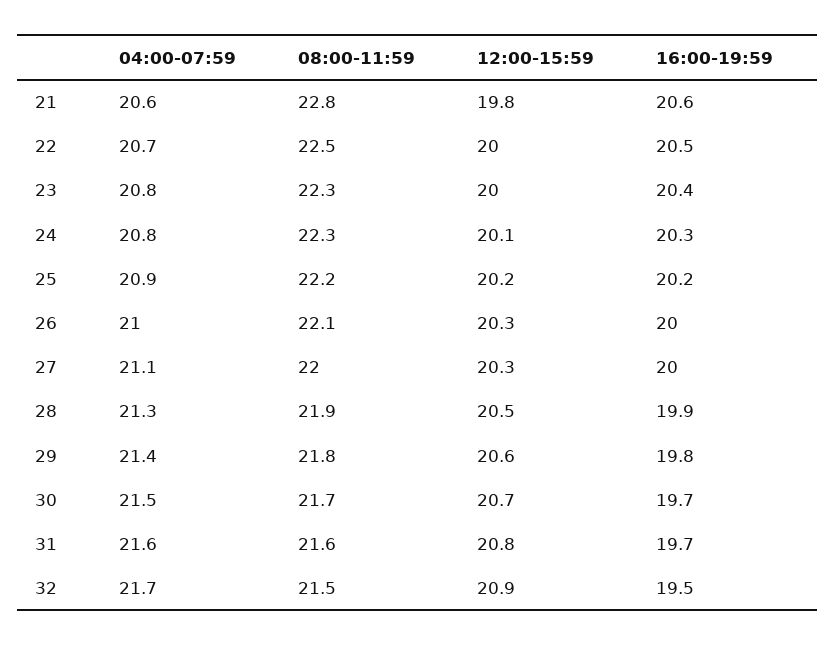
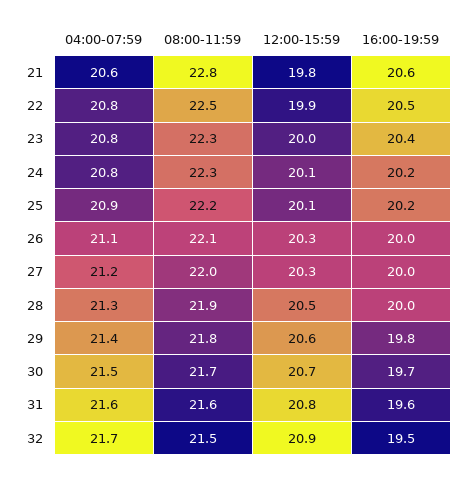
04:00-07:59, 22: 20.7 -> 20.8
12:00-15:59, 22: 20 -> 19.9
16:00-19:59, 24: 20.3 -> 20.2
12:00-15:59, 25: 20.2 -> 20.1
04:00-07:59, 26: 21 -> 21.1
04:00-07:59, 27: 21.1 -> 21.2
16:00-19:59, 28: 19.9 -> 20
16:00-19:59, 31: 19.7 -> 19.6

